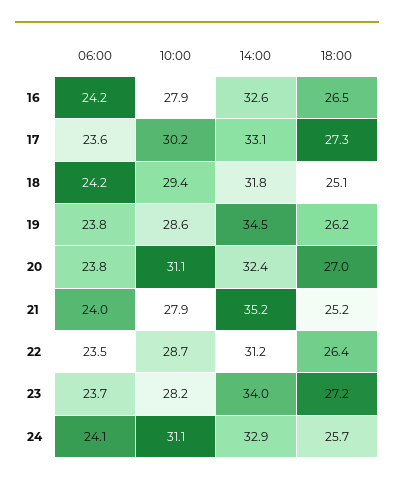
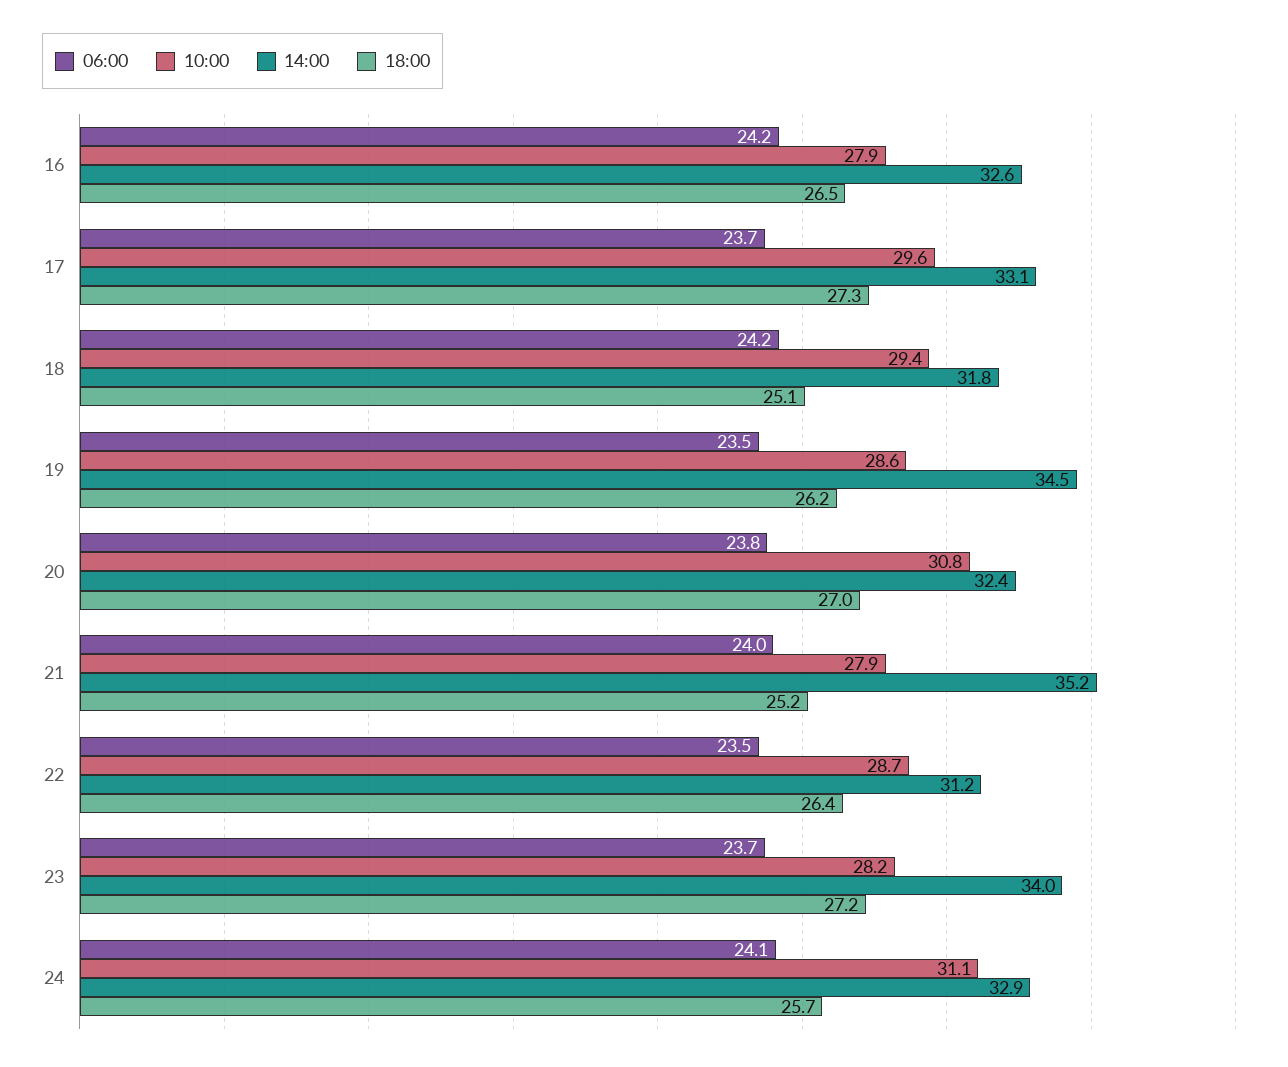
06:00, 17: 23.6 -> 23.7
10:00, 17: 30.2 -> 29.6
06:00, 19: 23.8 -> 23.5
10:00, 20: 31.1 -> 30.8

